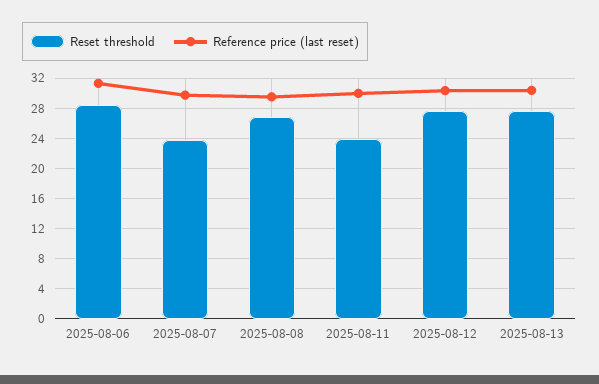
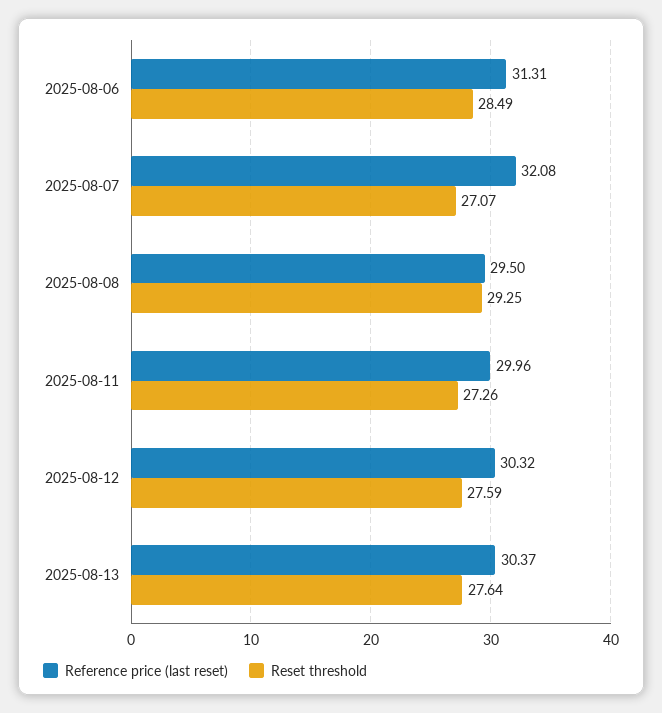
Reset threshold, 2025-08-07: 24 -> 27.07
Reference price (last reset), 2025-08-07: 30 -> 32.08
Reset threshold, 2025-08-08: 27 -> 29.25
Reset threshold, 2025-08-11: 24 -> 27.26

